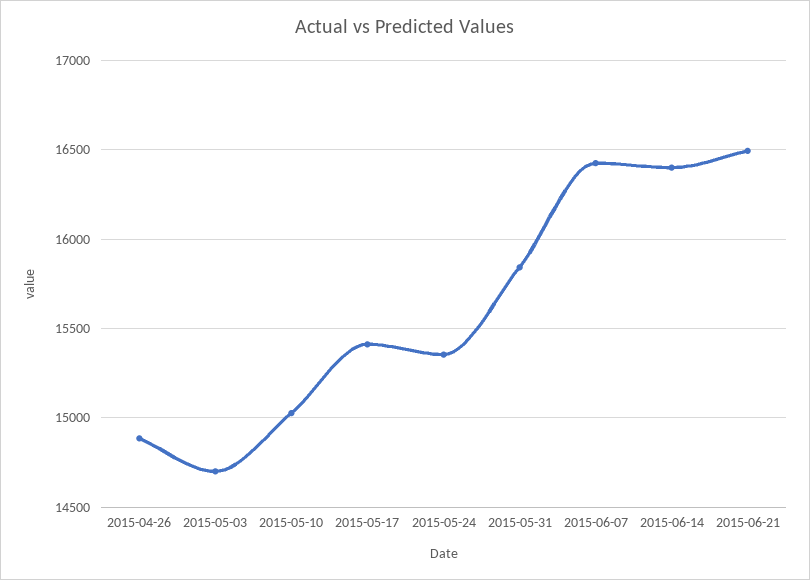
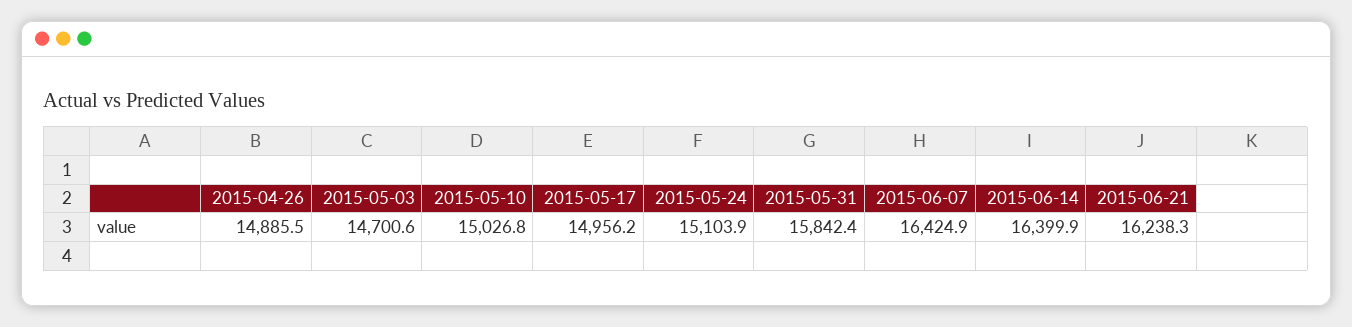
2015-05-17: 15400 -> 14956.2
2015-05-24: 15350 -> 15103.9
2015-06-21: 16500 -> 16238.3

